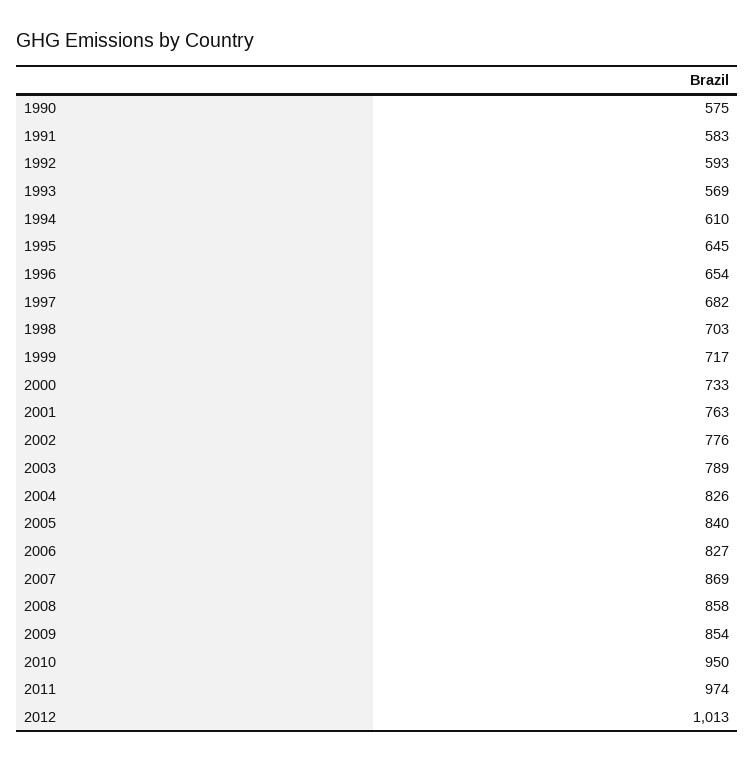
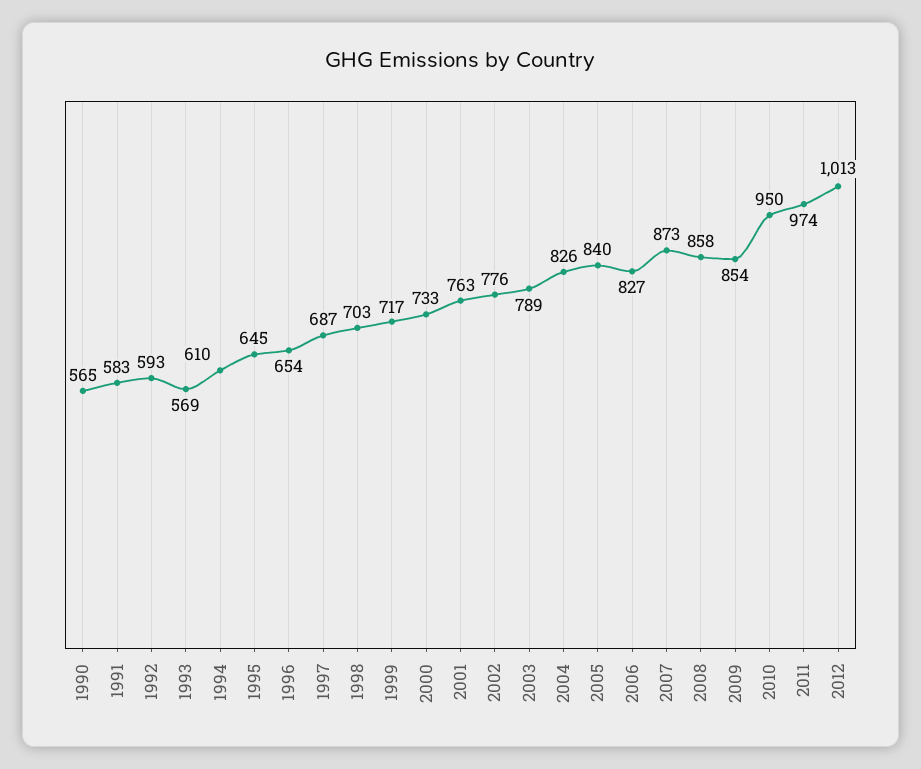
1990: 575 -> 565
1997: 682 -> 687
2007: 869 -> 873

